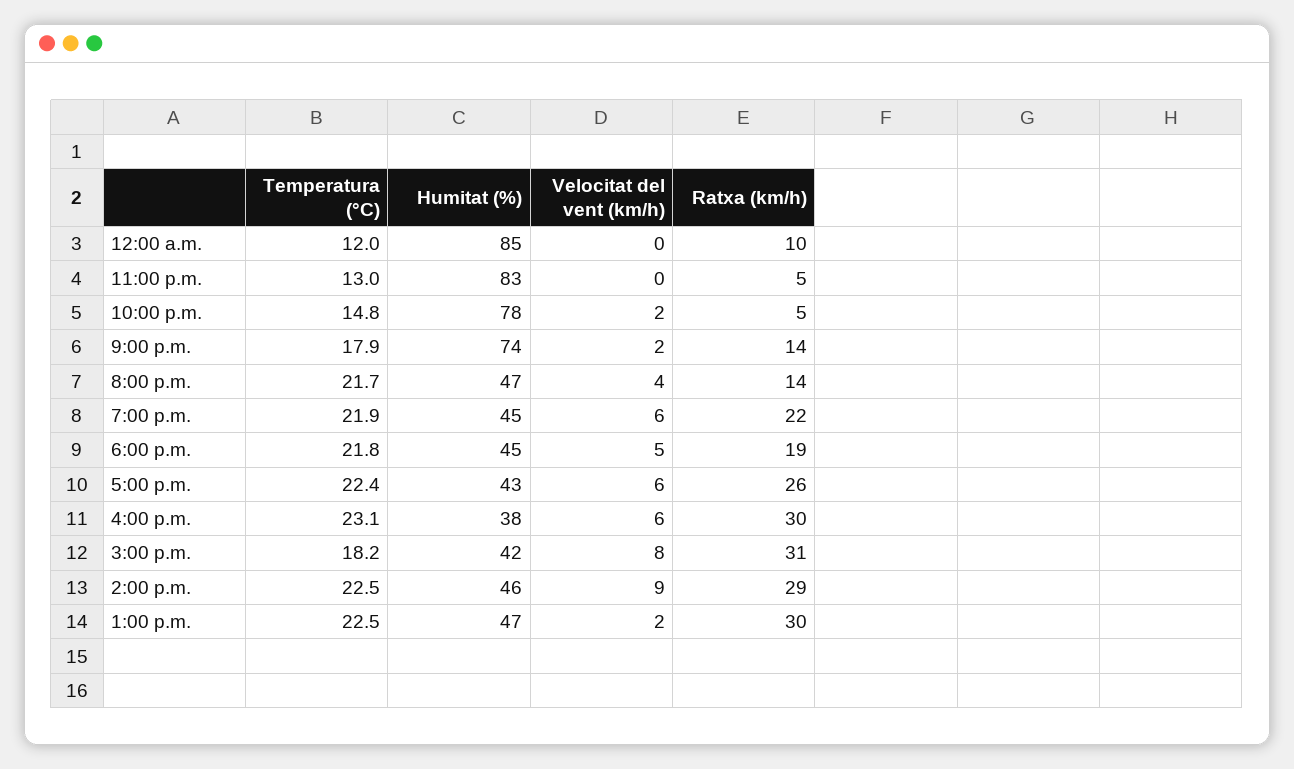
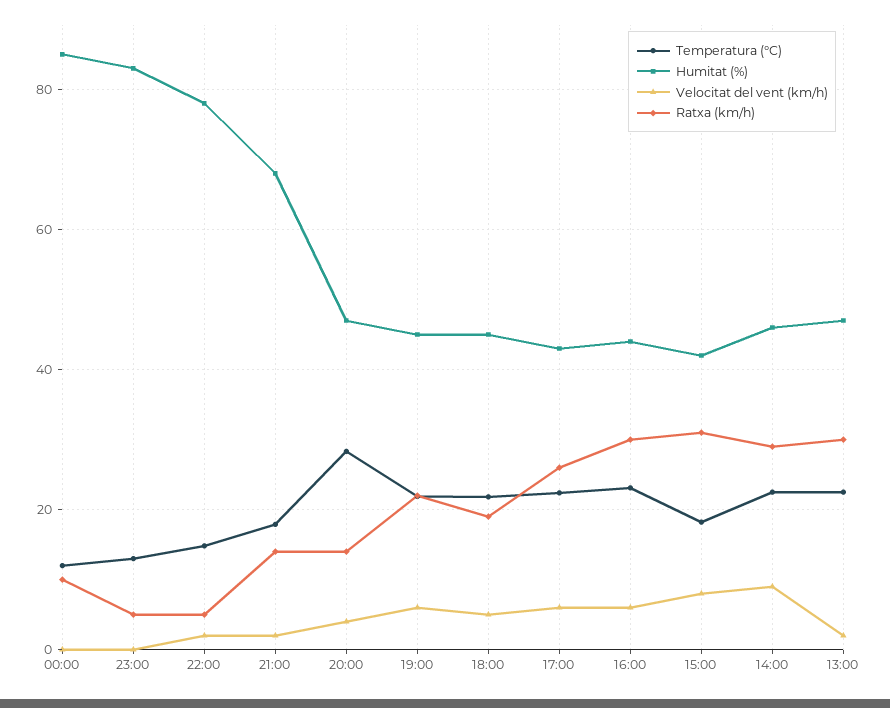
Humitat (%), 9:00 p.m.: 74 -> 68
Temperatura (°C), 8:00 p.m.: 21.7 -> 28
Humitat (%), 4:00 p.m.: 38 -> 44

